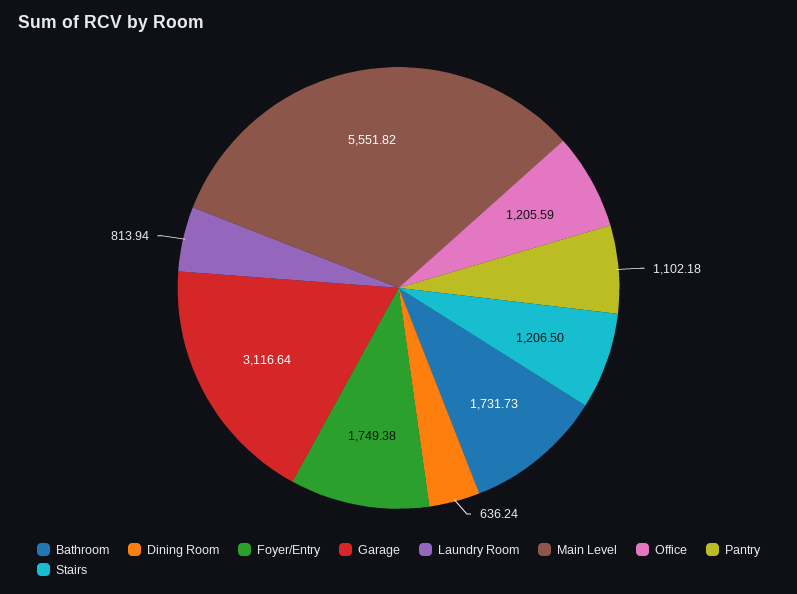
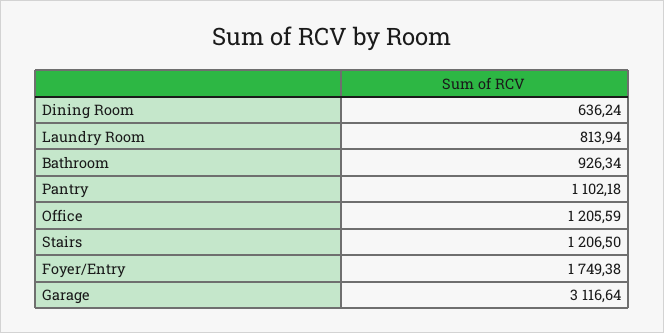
Bathroom: 1731.73 -> 926.34
Main Level: 5551.82 -> none

